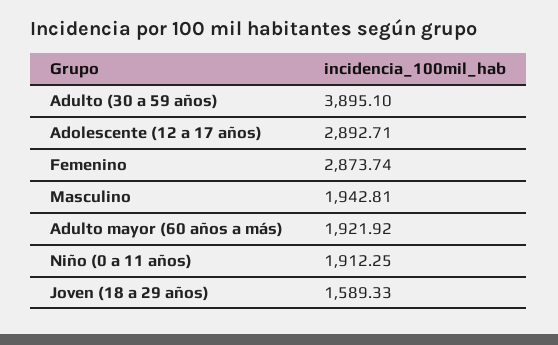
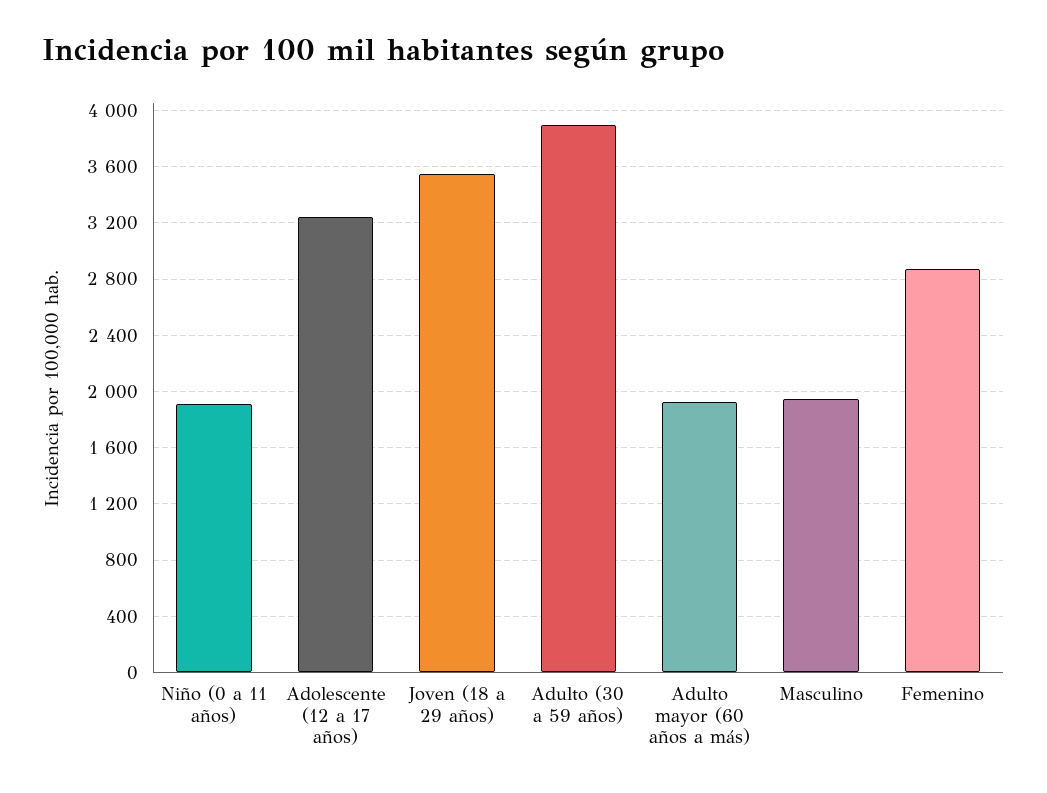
Adolescente (12 a 17 años): 2892.71 -> 3250
Joven (18 a 29 años): 1589.33 -> 3550

